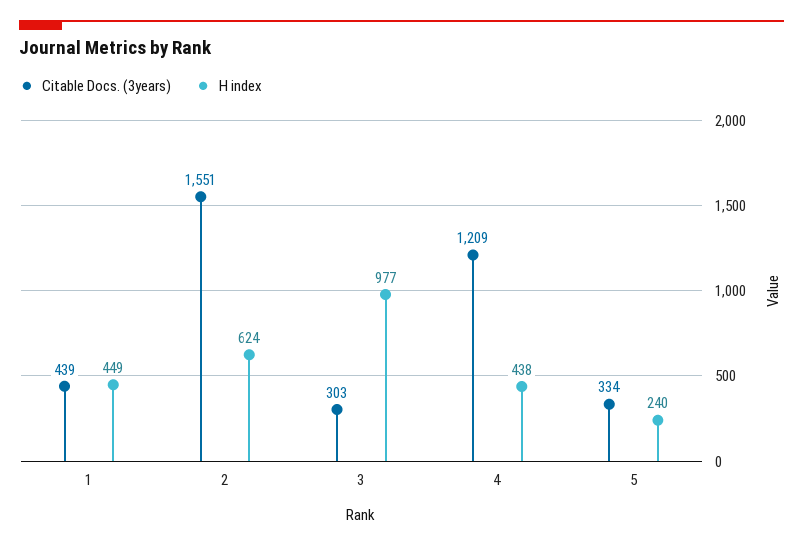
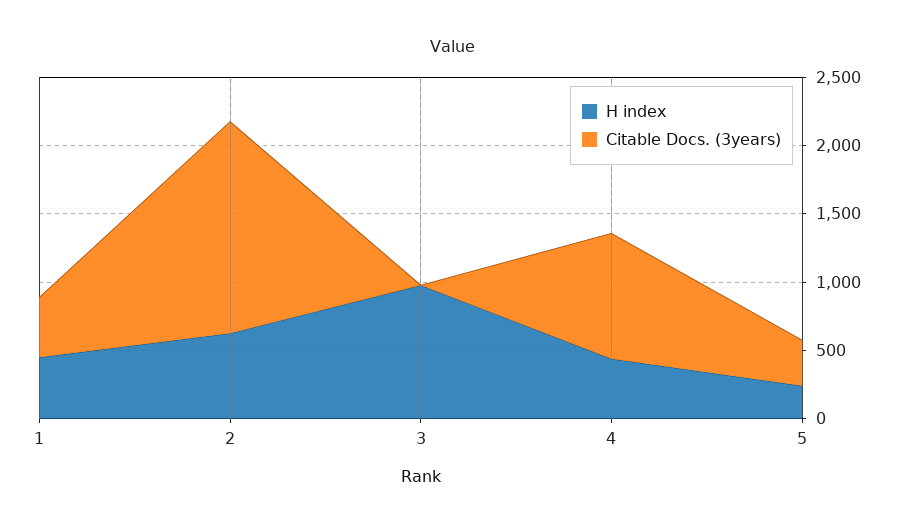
Citable Docs. (3years), 3: 303 -> 0
Citable Docs. (3years), 4: 1209 -> 900

